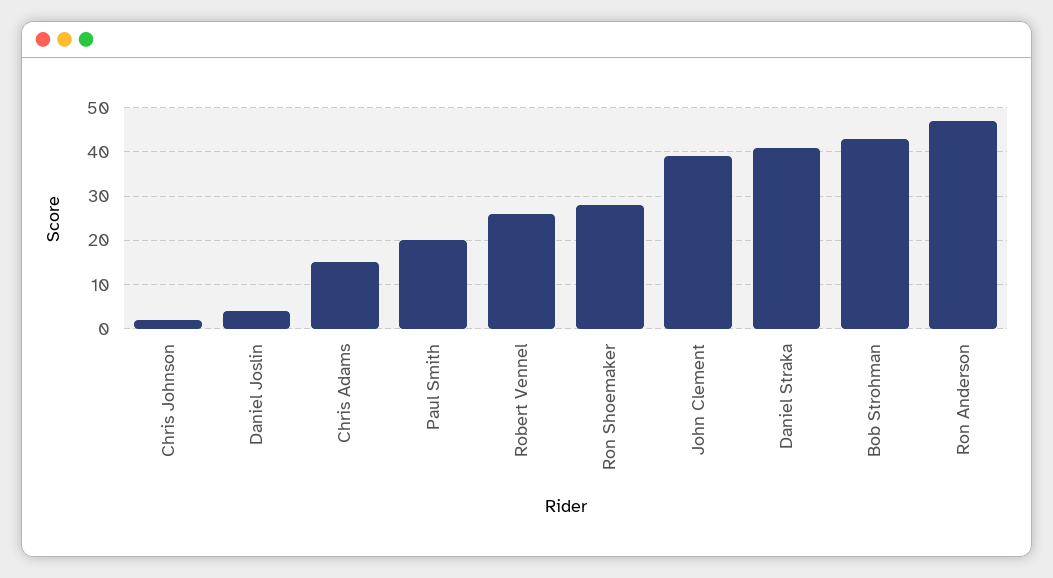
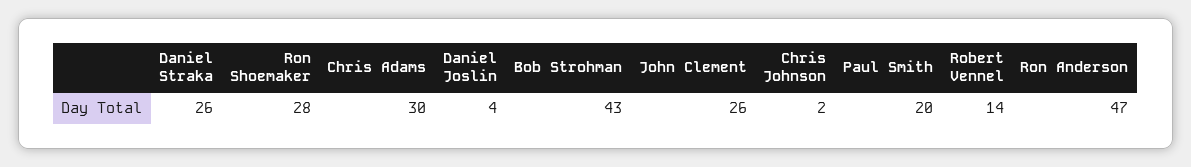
Chris Adams: 15 -> 30
Robert Vennel: 25 -> 14
John Clement: 40 -> 26
Daniel Straka: 40 -> 26

